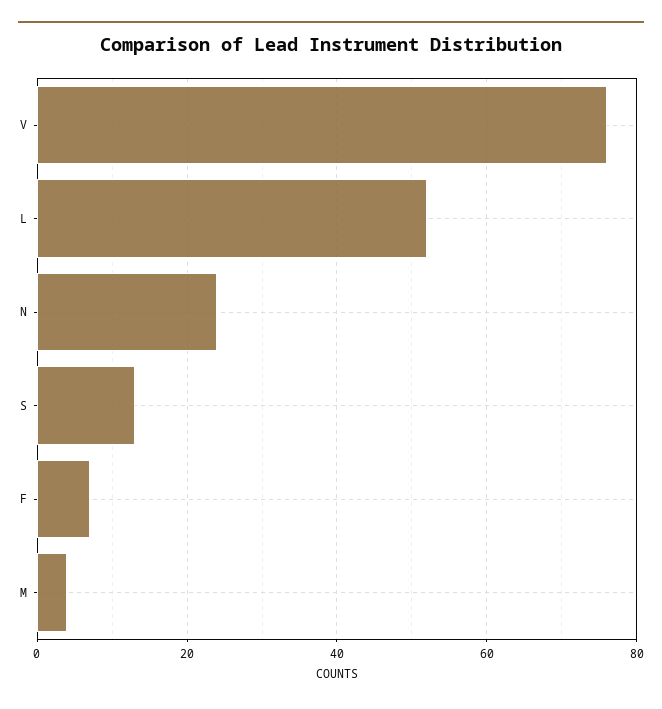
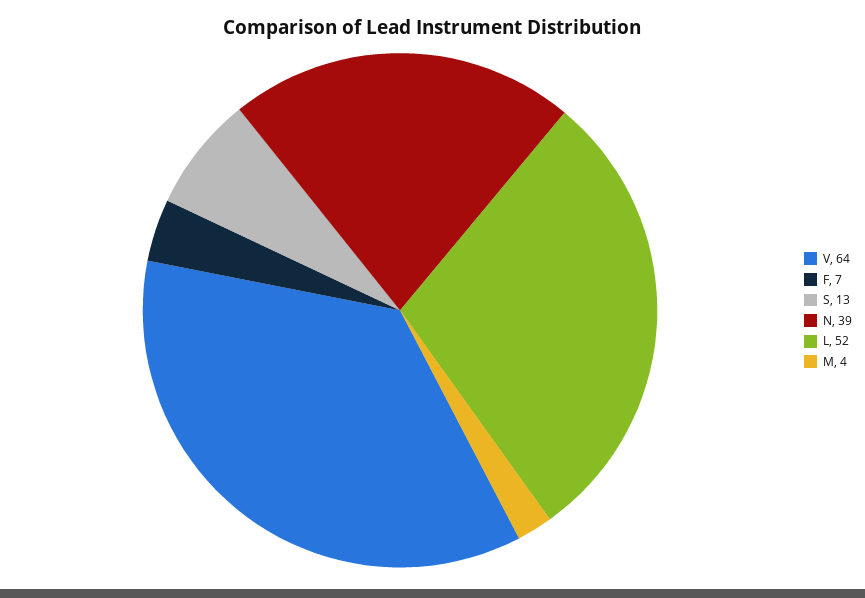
V: 75 -> 64
N: 25 -> 39

